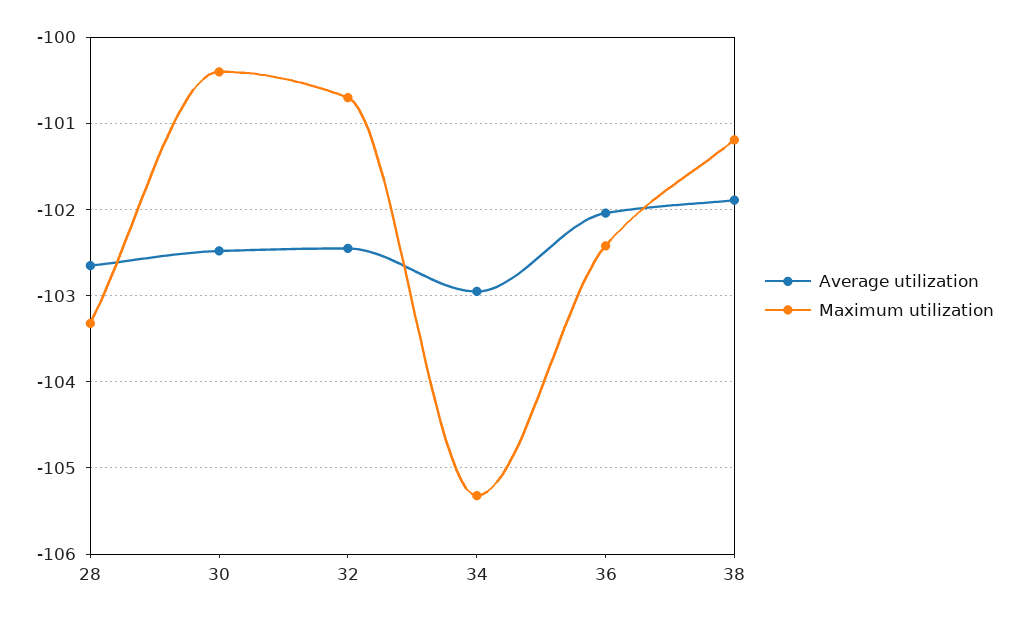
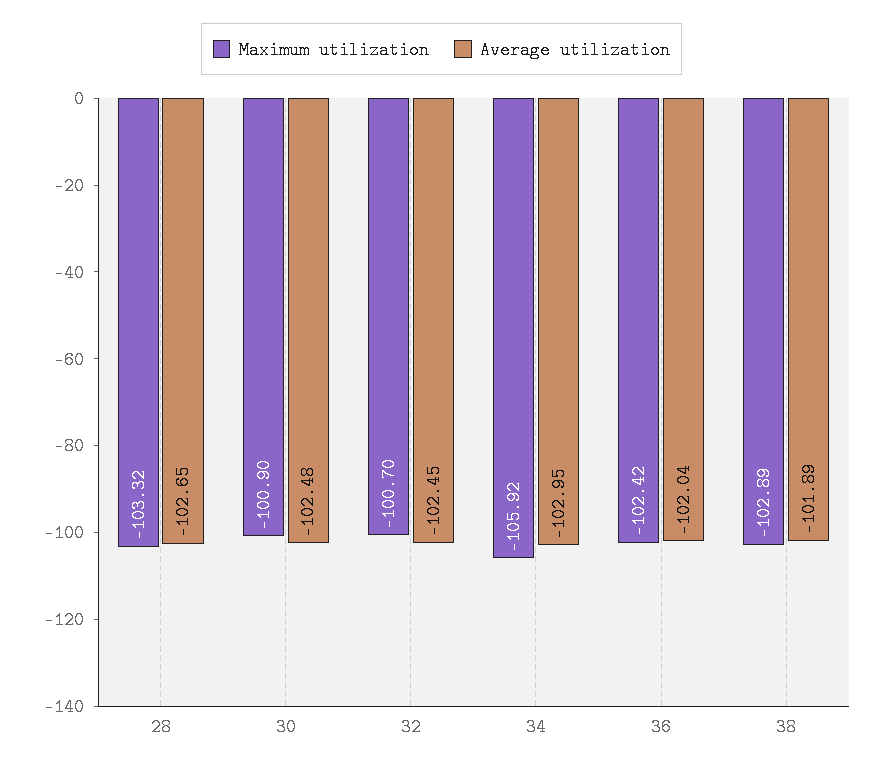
Maximum utilization, 30: -100.4 -> -100.9
Maximum utilization, 34: -105.3 -> -105.92
Maximum utilization, 38: -101.2 -> -102.89

